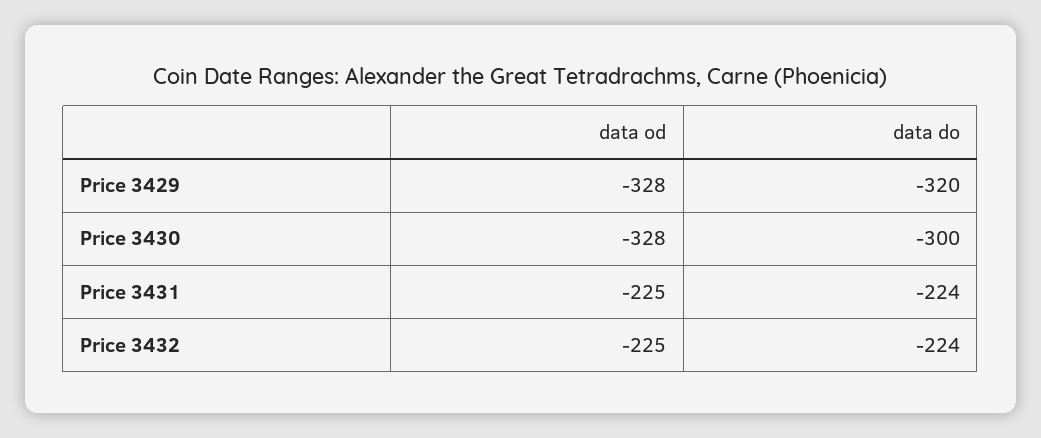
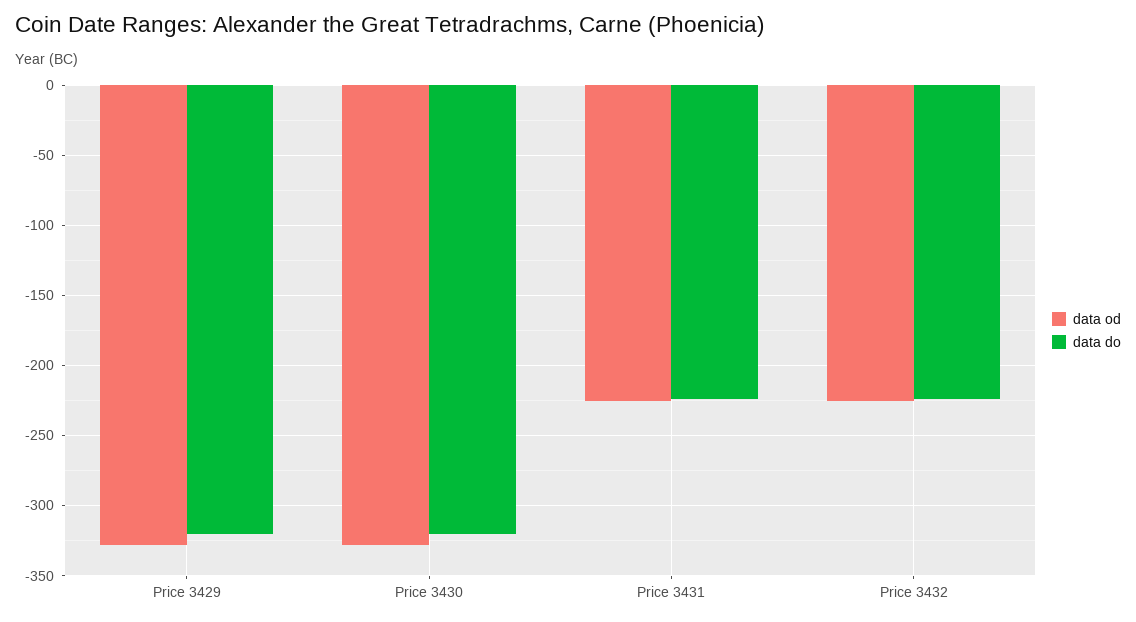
data do, Price 3430: -300 -> -320

